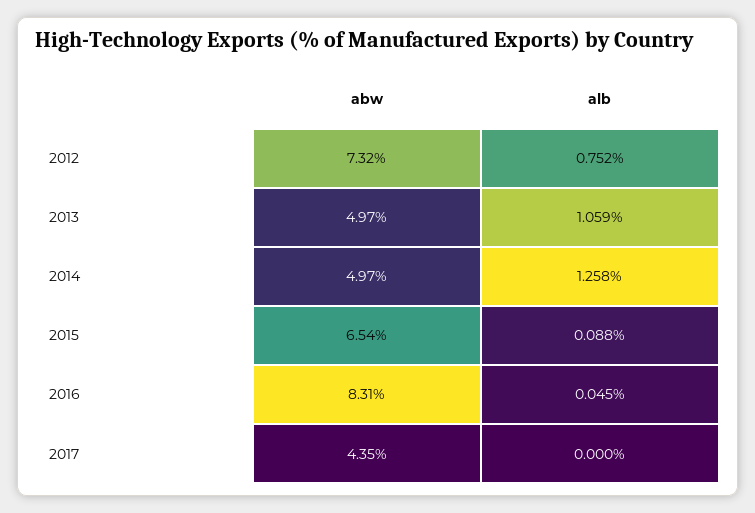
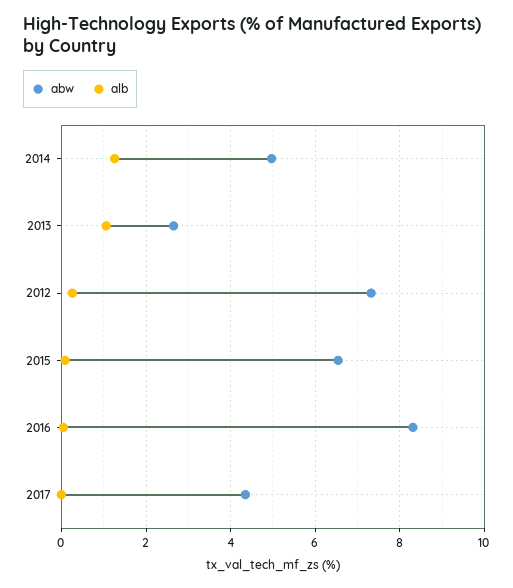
alb, 2012: 0.752 -> 0.2
abw, 2013: 4.97 -> 2.6

